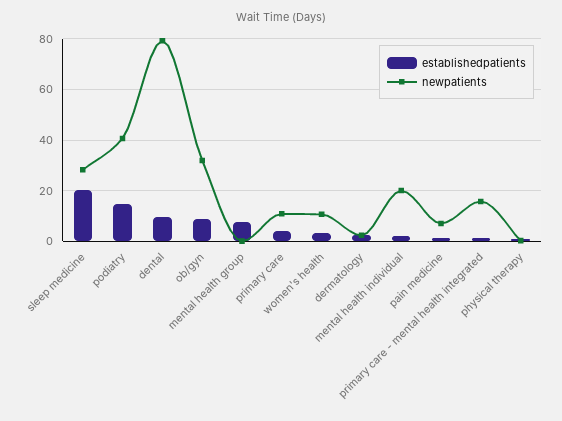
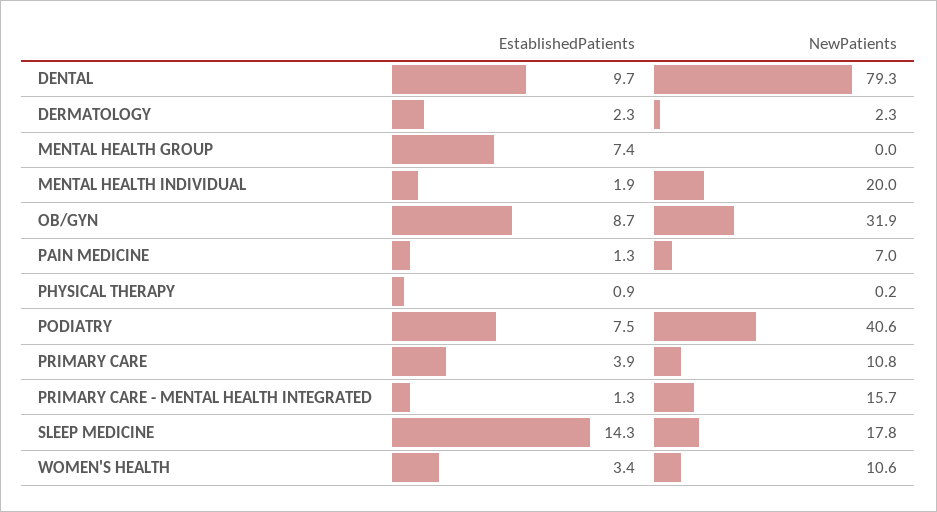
establishedpatients, sleep medicine: 20 -> 14.3
newpatients, sleep medicine: 27.5 -> 17.8
establishedpatients, podiatry: 15 -> 7.5

